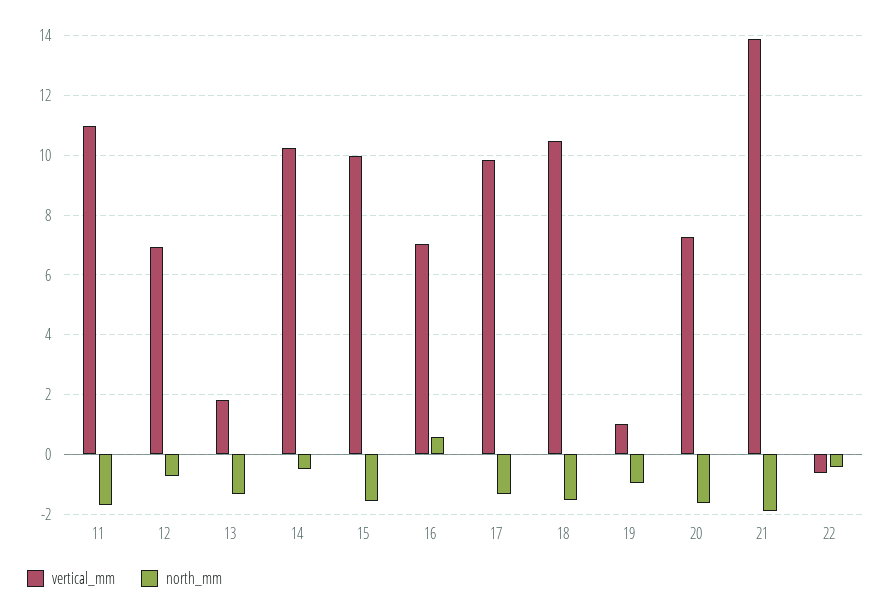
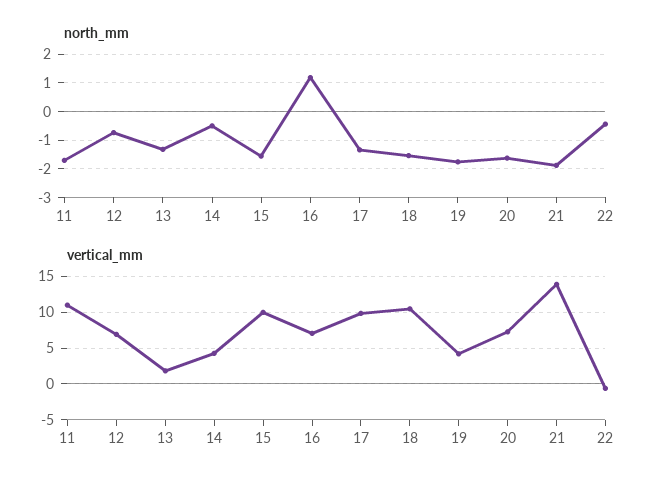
vertical_mm, 14: 10.25 -> 4
north_mm, 16: 0.5 -> 1.25
vertical_mm, 19: 1 -> 4
north_mm, 19: -1 -> -1.75

